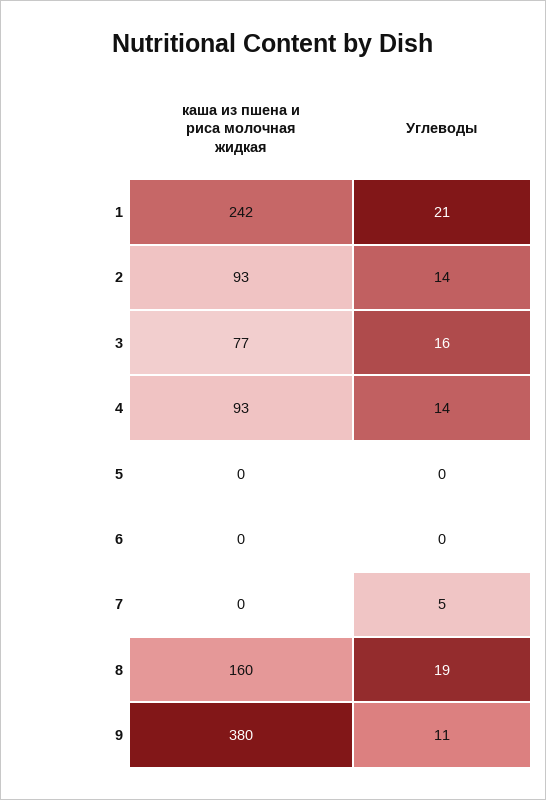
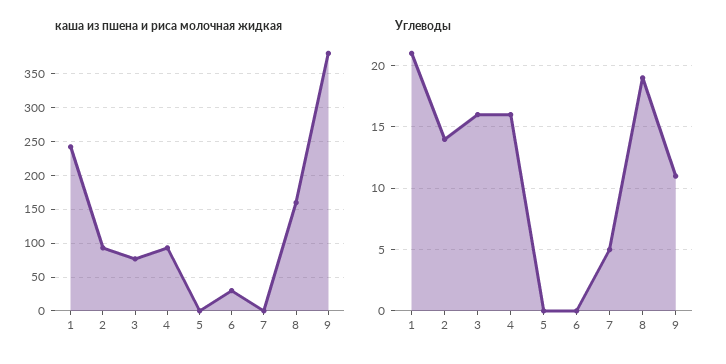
Углеводы, 4: 14 -> 16
каша из пшена и риса молочная жидкая, 6: 0 -> 30

